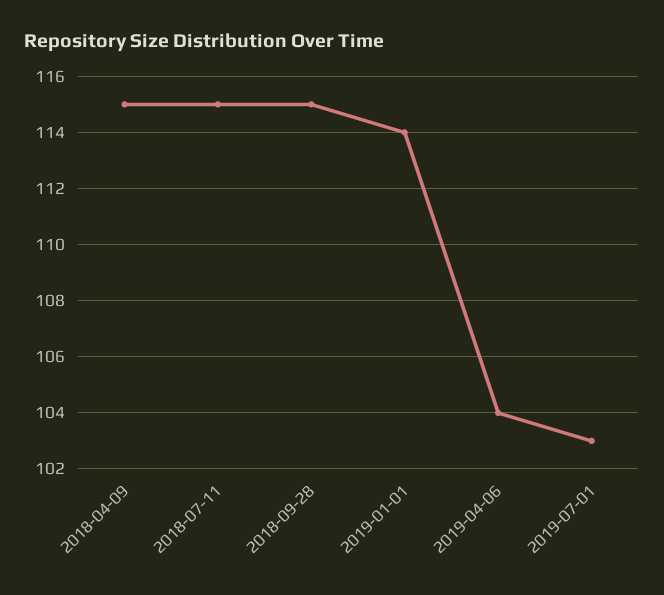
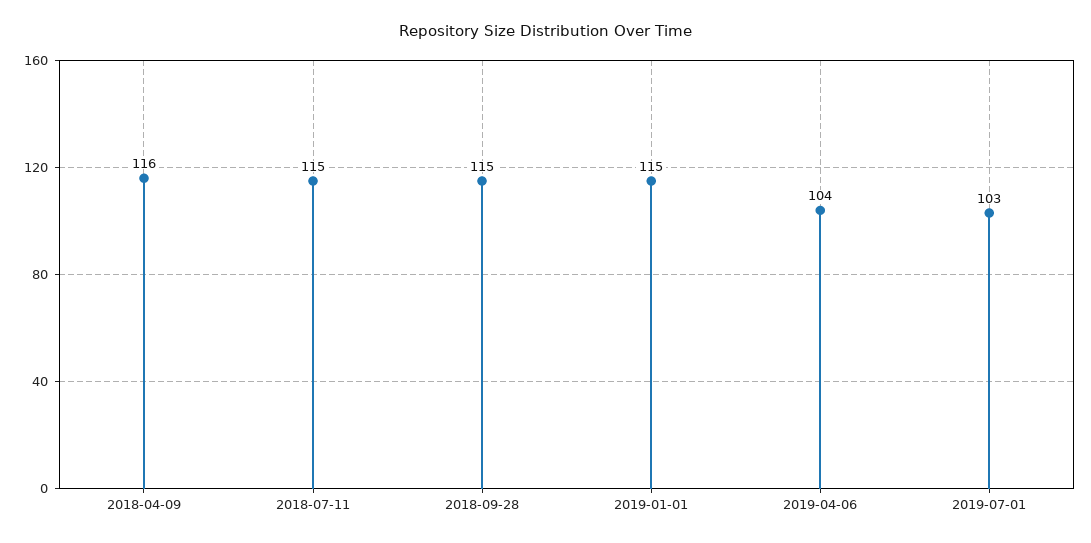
2018-04-09: 115 -> 116
2019-01-01: 114 -> 115

